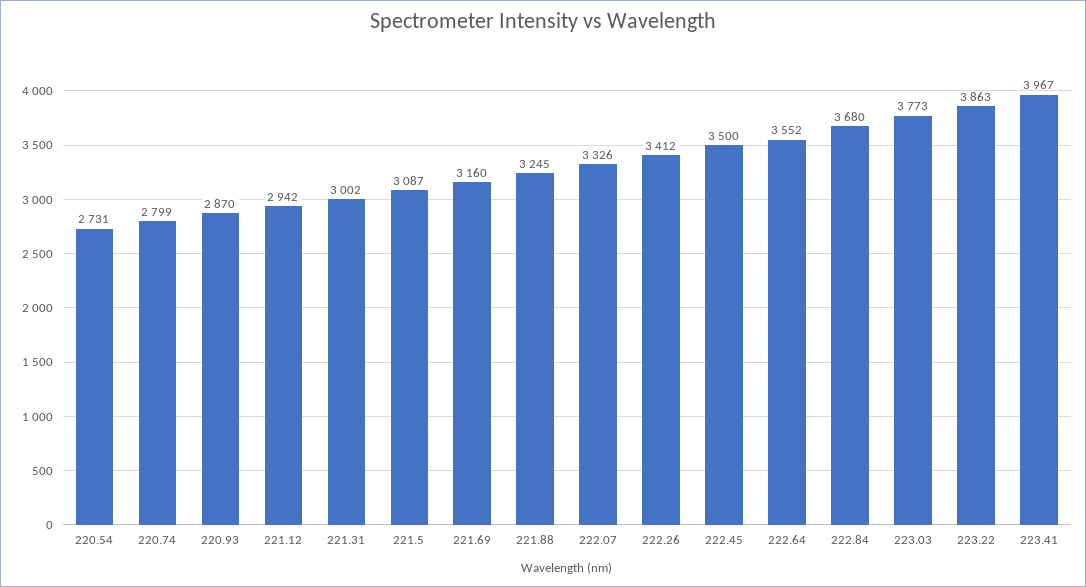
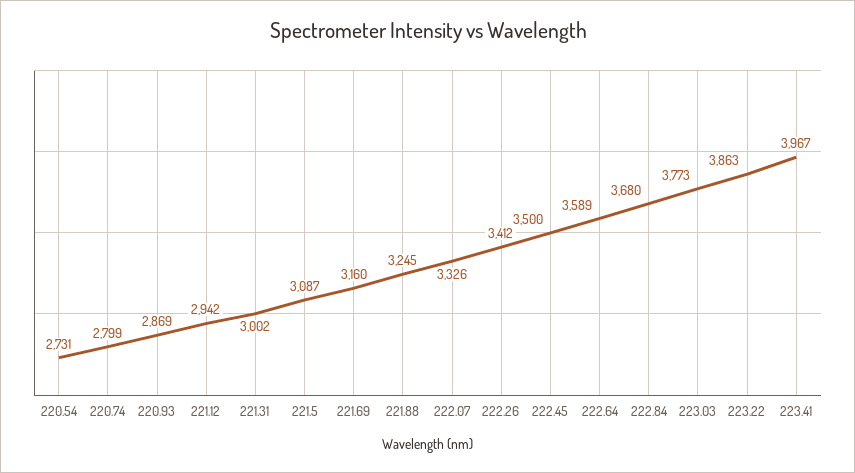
220.93: 2870 -> 2869
222.64: 3552 -> 3589

